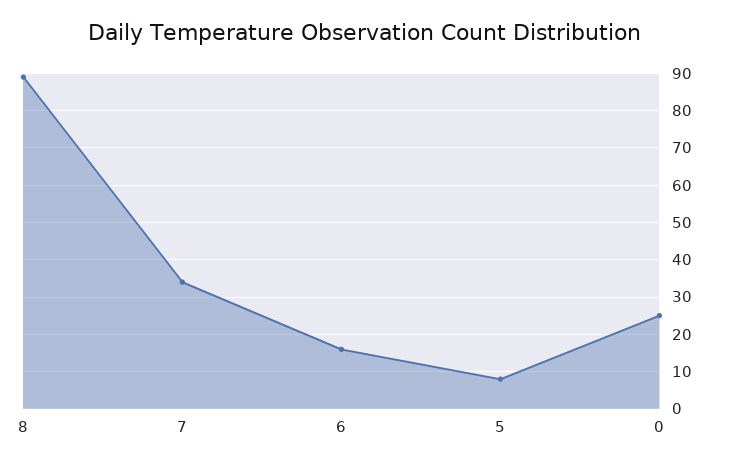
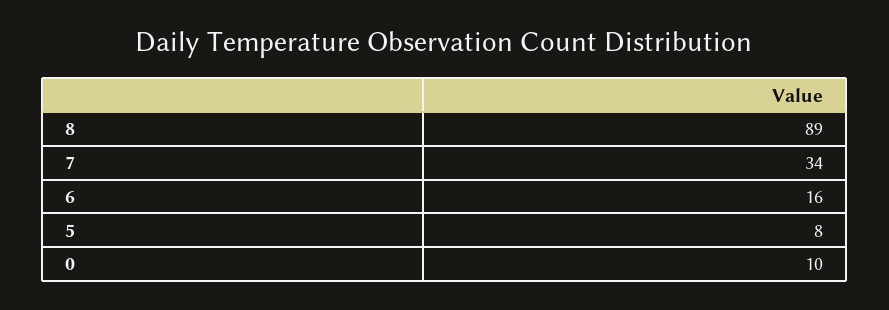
0: 25 -> 10

